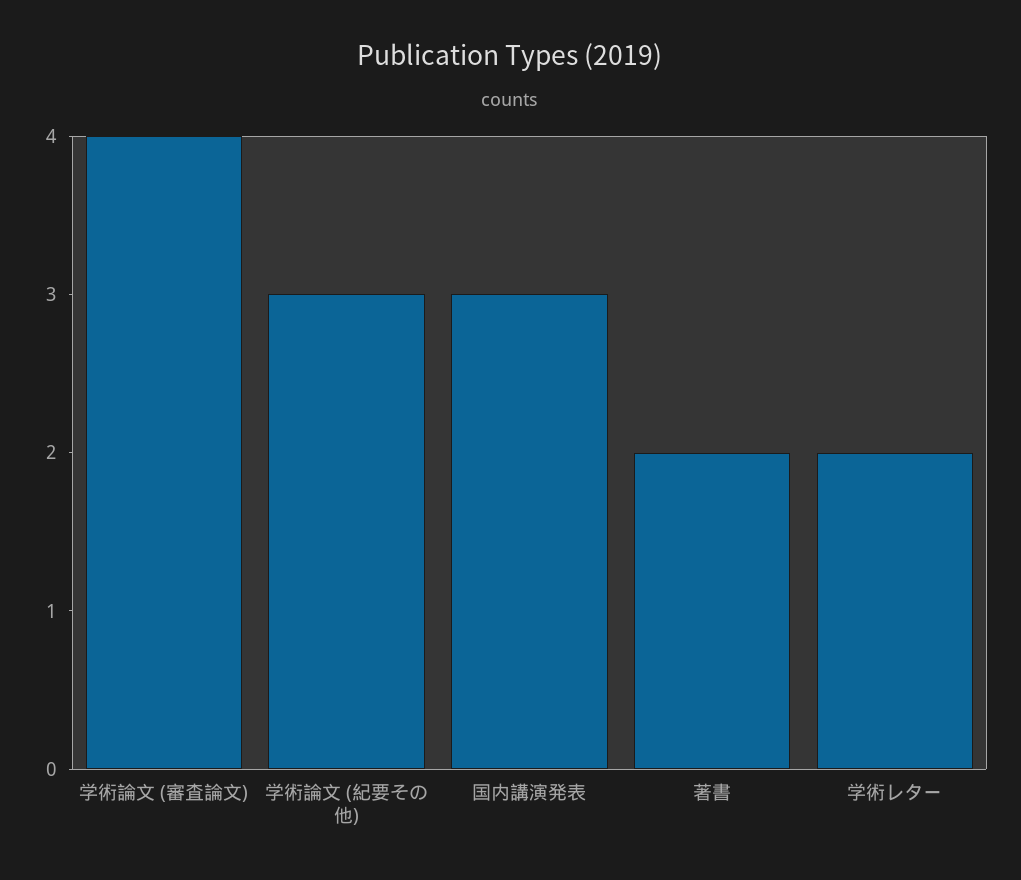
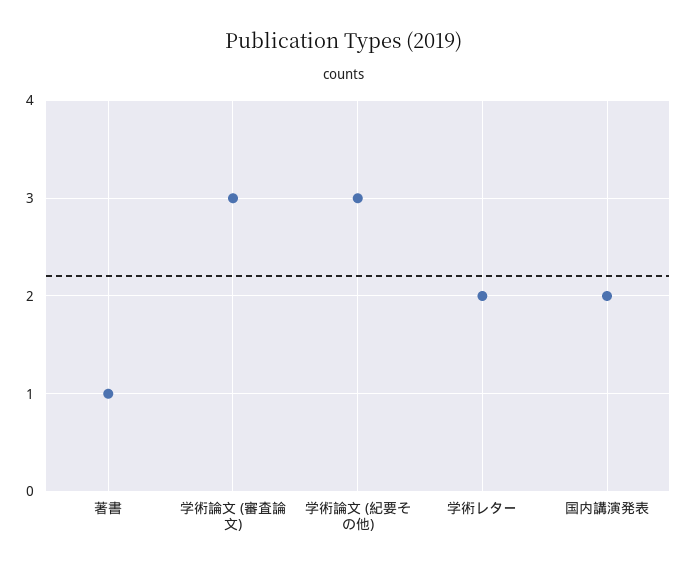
学術論文 (審査論文): 4 -> 3
国内講演発表: 3 -> 2
著書: 2 -> 1

